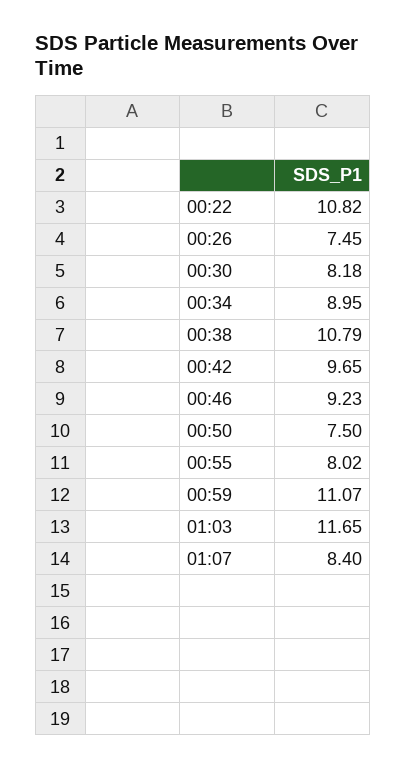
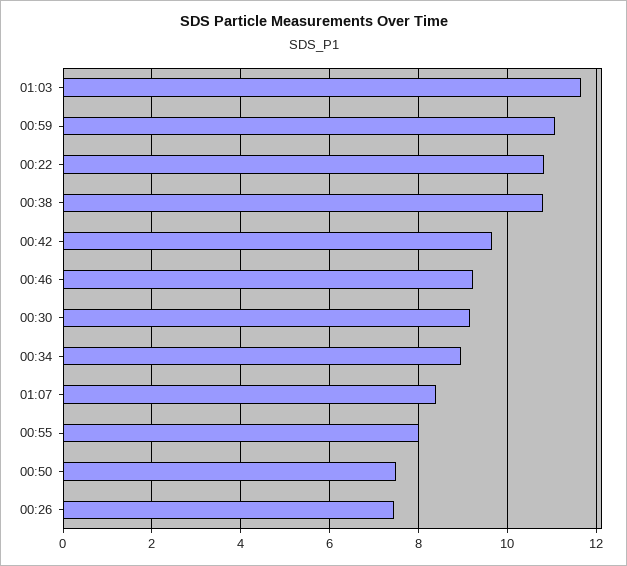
00:30: 8.18 -> 9.2

